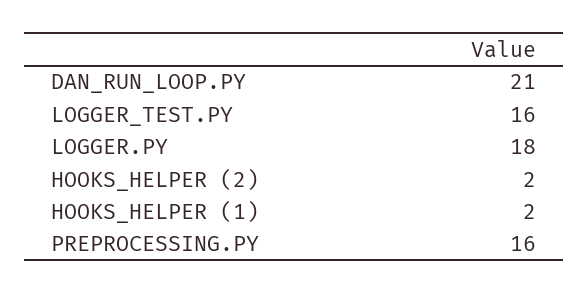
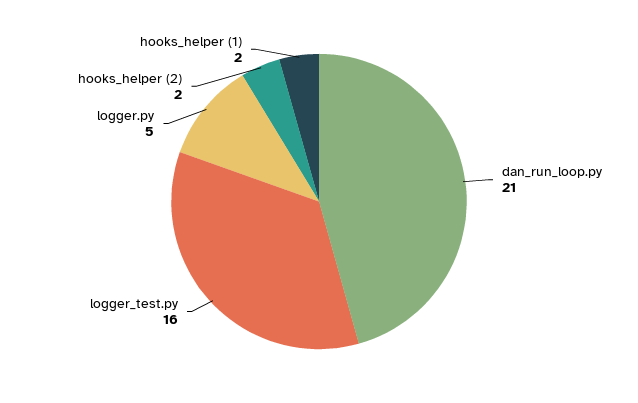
LOGGER.PY: 18 -> 5
PREPROCESSING.PY: 16 -> none

